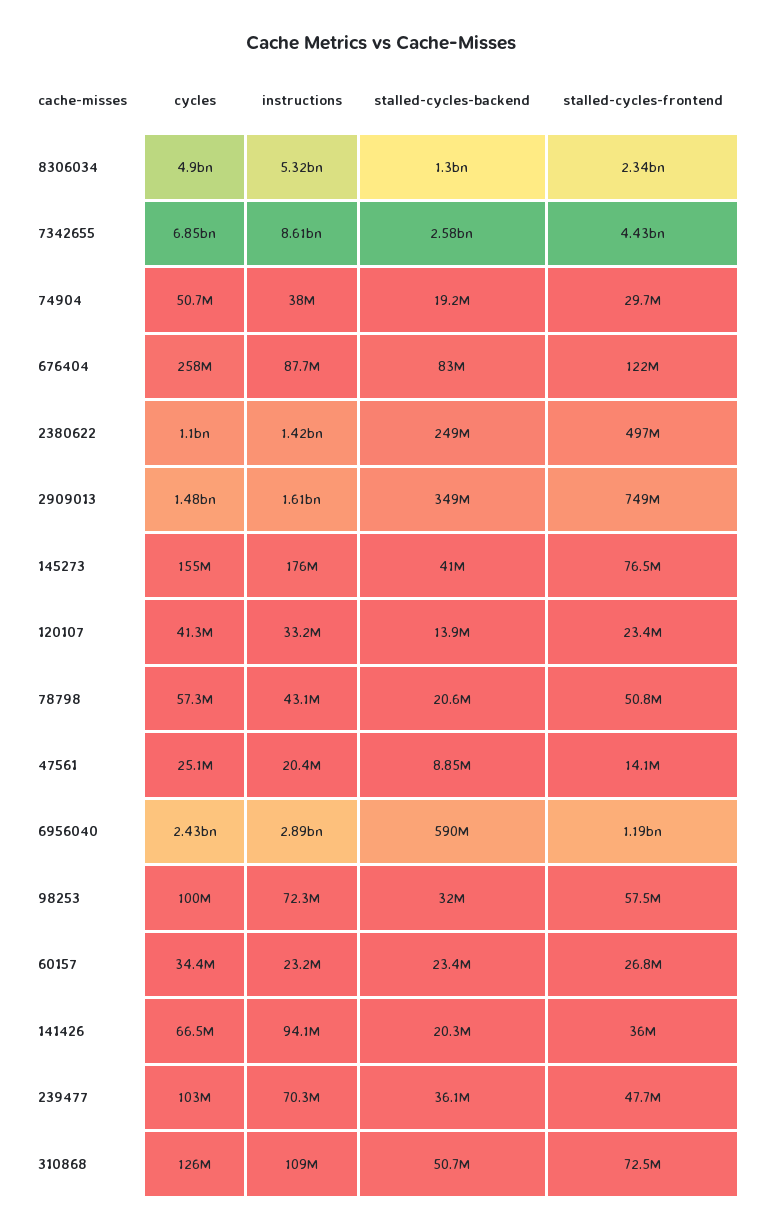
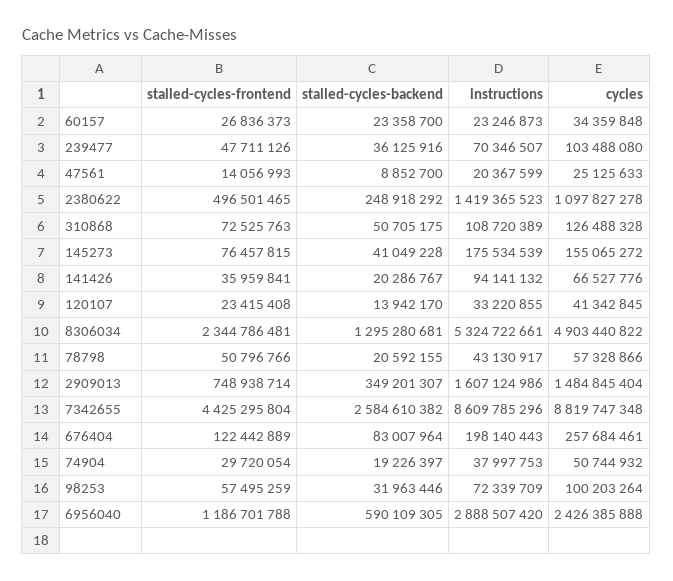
cycles, 7342655: 6850000000 -> 8819747348
instructions, 676404: 87700000 -> 198140443

